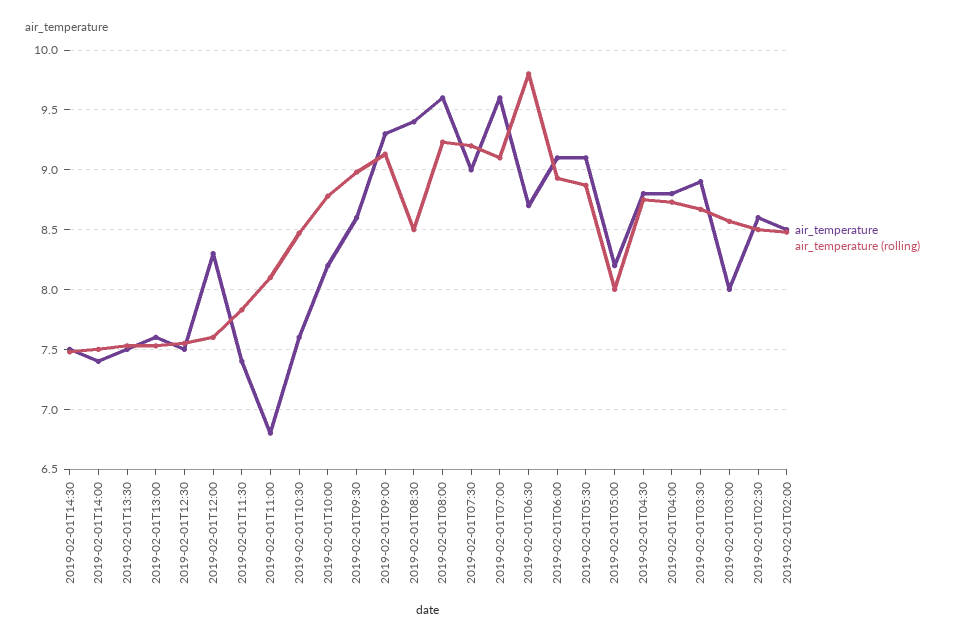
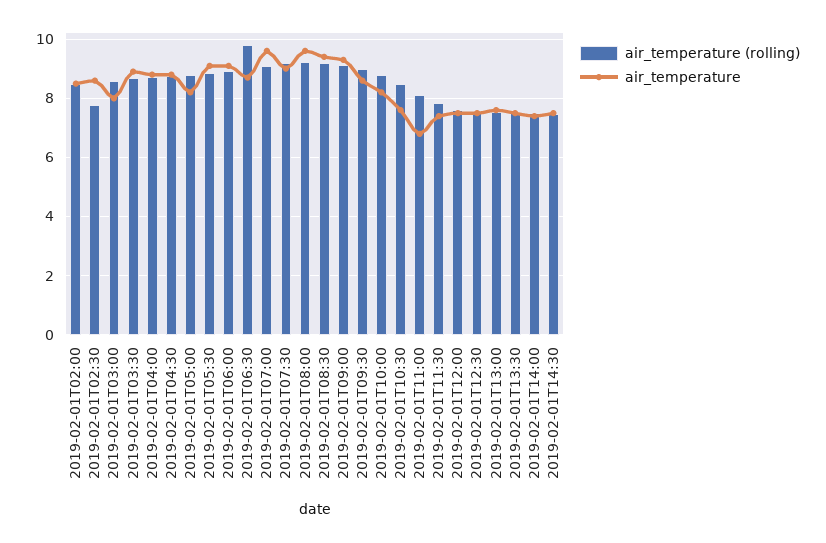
air_temperature, 2019-02-01T12:00: 8.3 -> 7.5
air_temperature (rolling), 2019-02-01T08:30: 8.5 -> 9.25
air_temperature (rolling), 2019-02-01T05:00: 8 -> 8.75
air_temperature (rolling), 2019-02-01T02:30: 8.5 -> 7.75

